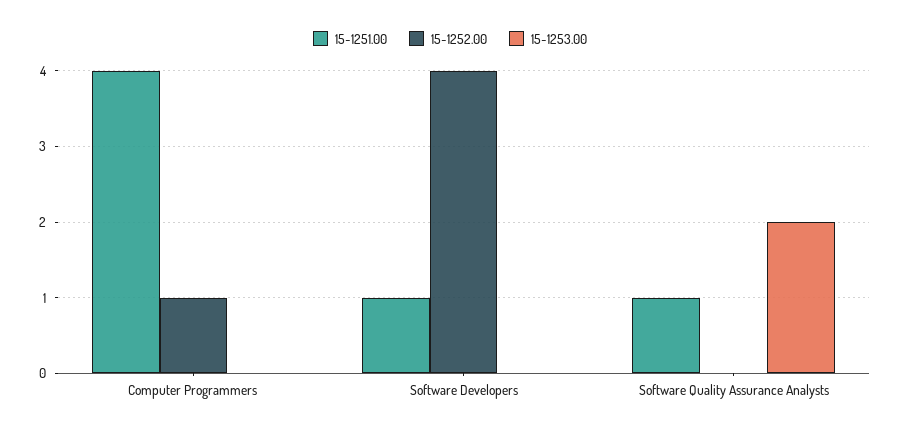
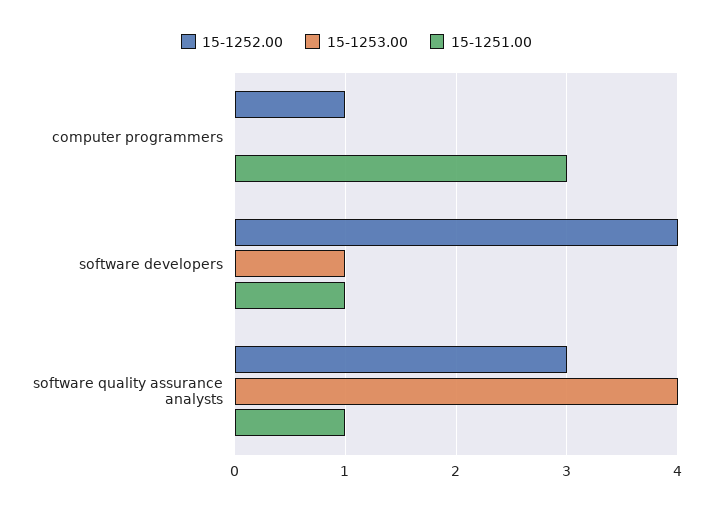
15-1251.00, Computer Programmers: 4 -> 3
15-1253.00, Software Developers: 0 -> 1
15-1252.00, Software Quality Assurance Analysts: 0 -> 3
15-1253.00, Software Quality Assurance Analysts: 2 -> 4

